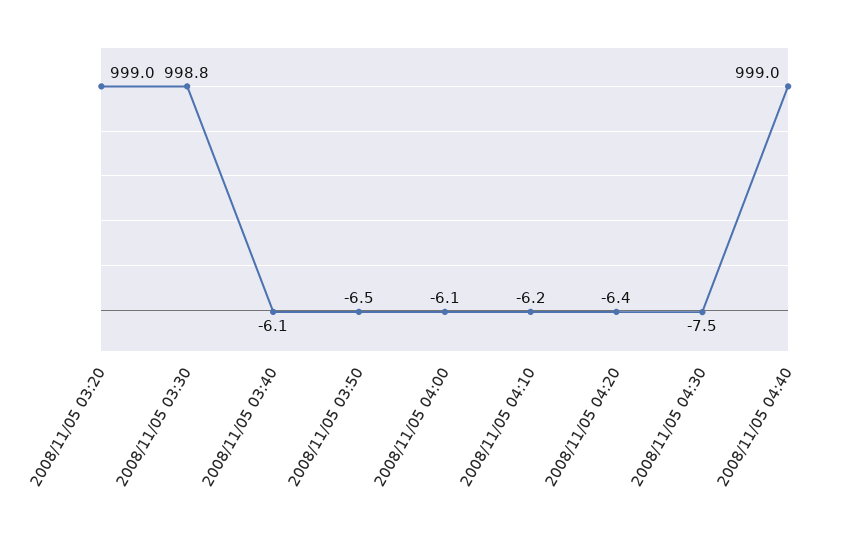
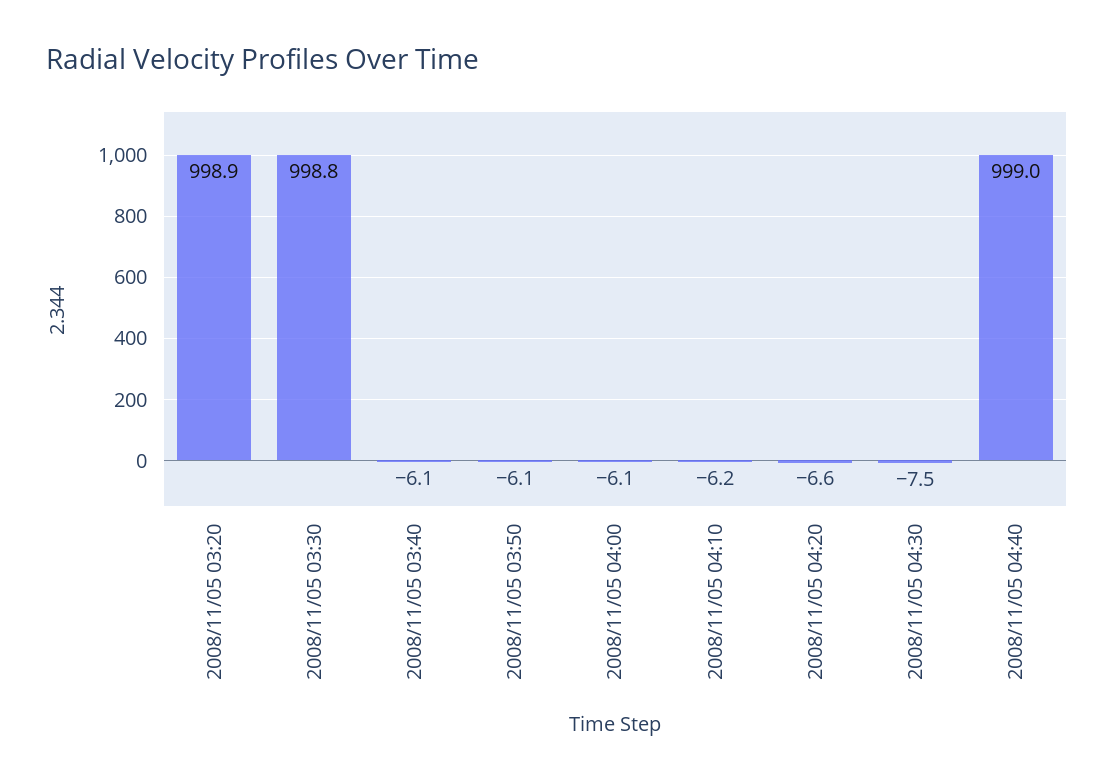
2008/11/05 03:20: 999 -> 998.9
2008/11/05 03:50: -6.5 -> -6.1
2008/11/05 04:20: -6.4 -> -6.6

